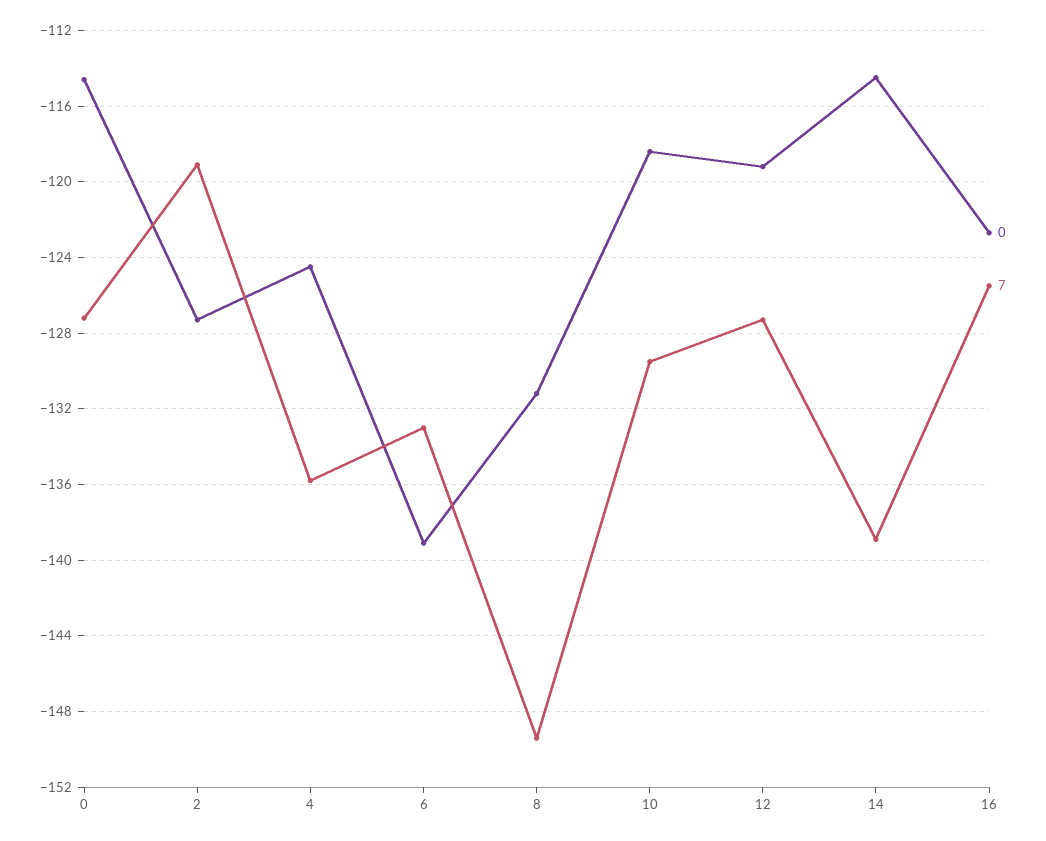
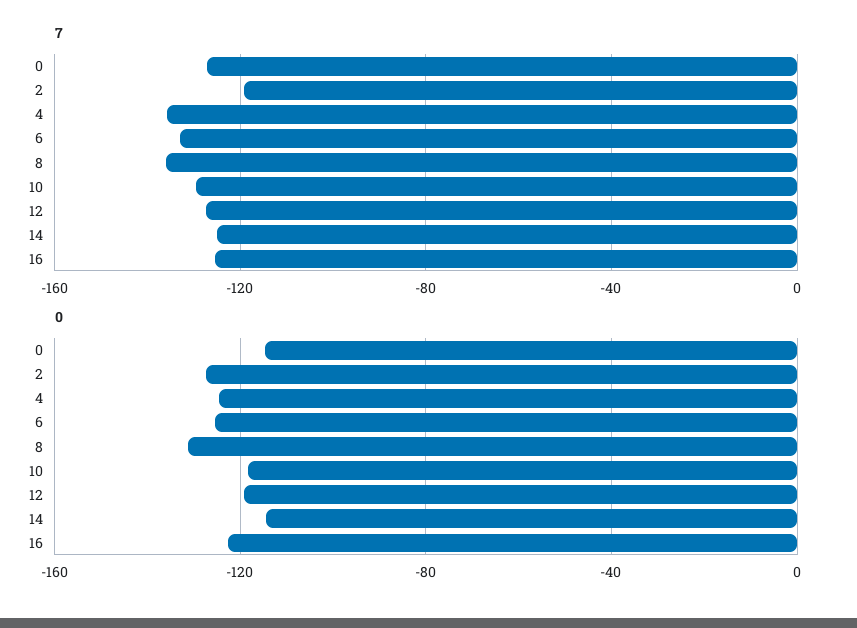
0, 6: -139 -> -125
7, 8: -149.5 -> -135
7, 14: -139 -> -125

